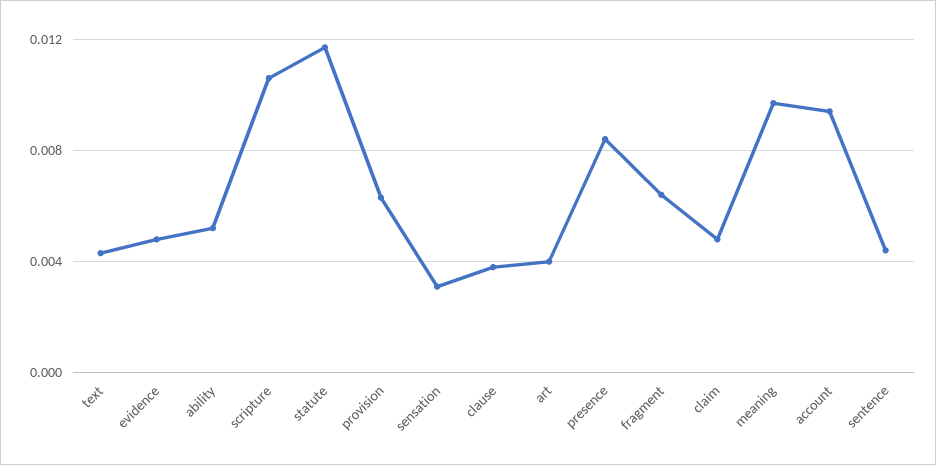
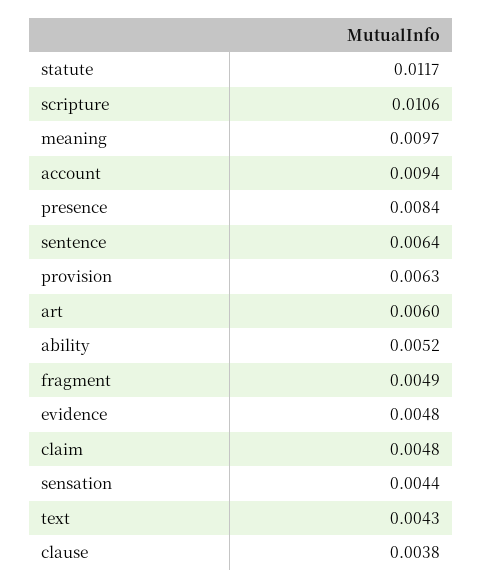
sensation: 0.003 -> 0.0044
art: 0.004 -> 0.006
fragment: 0.0065 -> 0.0049
sentence: 0.0045 -> 0.0064

